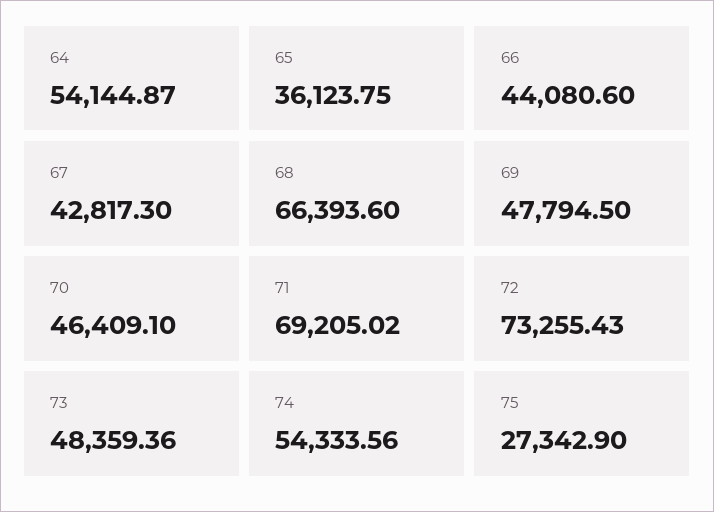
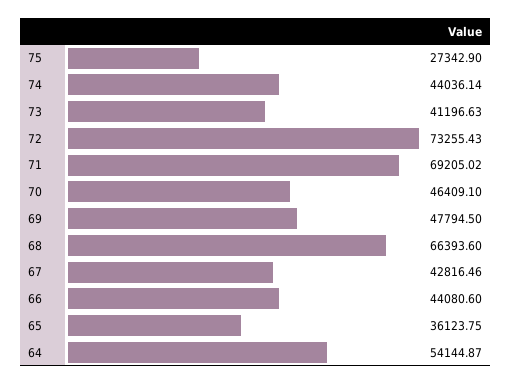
67: 42817.3 -> 42816.46
73: 48359.36 -> 41196.63
74: 54333.56 -> 44036.14

